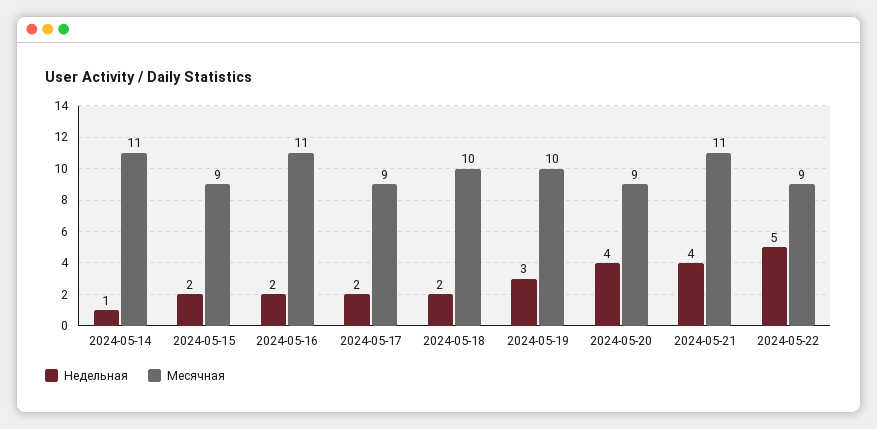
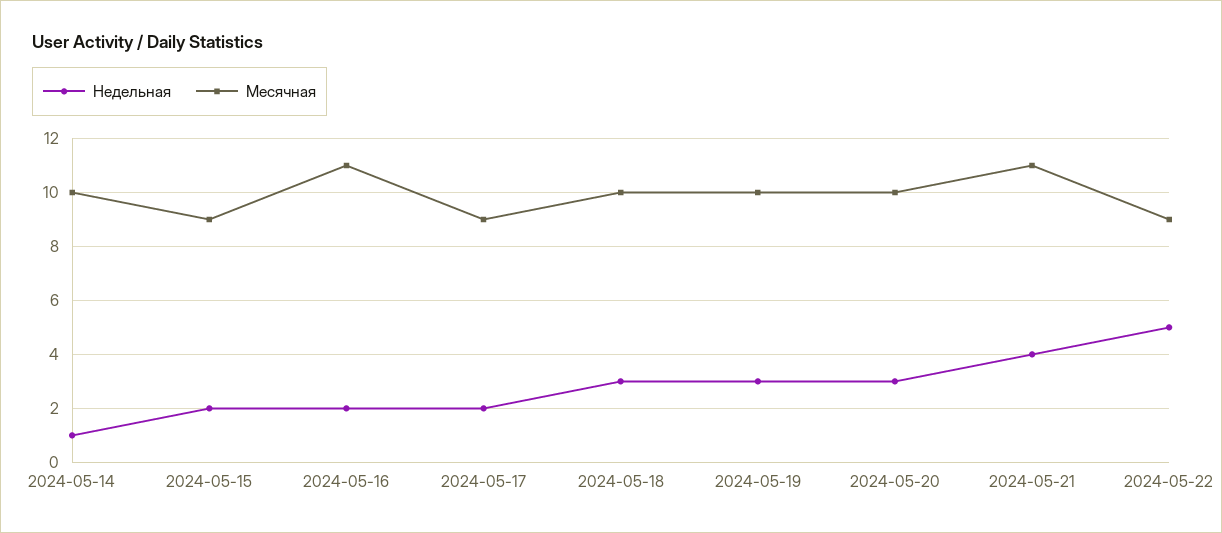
Месячная, 2024-05-14: 11 -> 10
Недельная, 2024-05-18: 2 -> 3
Недельная, 2024-05-20: 4 -> 3
Месячная, 2024-05-20: 9 -> 10

